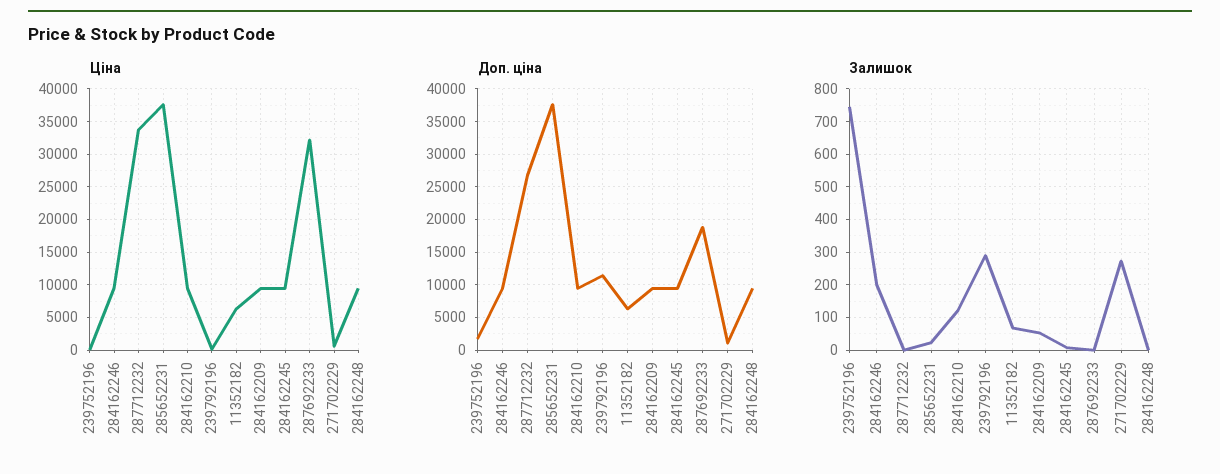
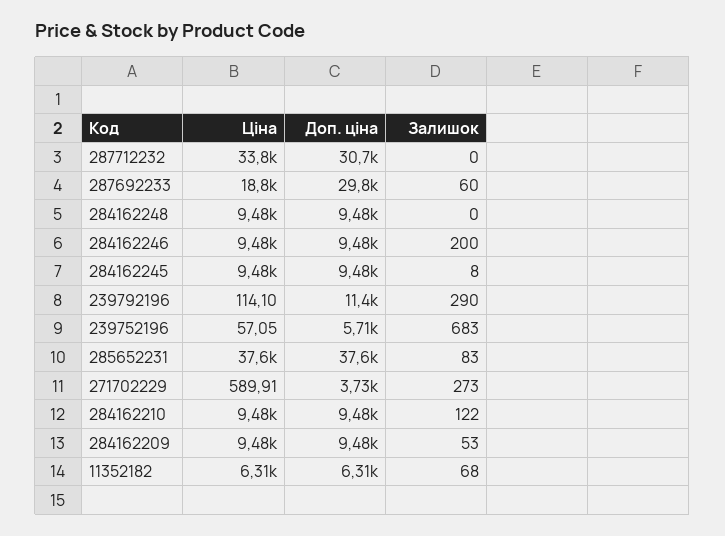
Ціна, 287692233: 32000 -> 18800
Доп. ціна, 239752196: 2000 -> 5710
Доп. ціна, 287712232: 27000 -> 30700
Доп. ціна, 287692233: 19000 -> 29800
Доп. ціна, 271702229: 1000 -> 3730
Залишок, 239752196: 740 -> 683
Залишок, 285652231: 20 -> 83
Залишок, 287692233: 0 -> 60

